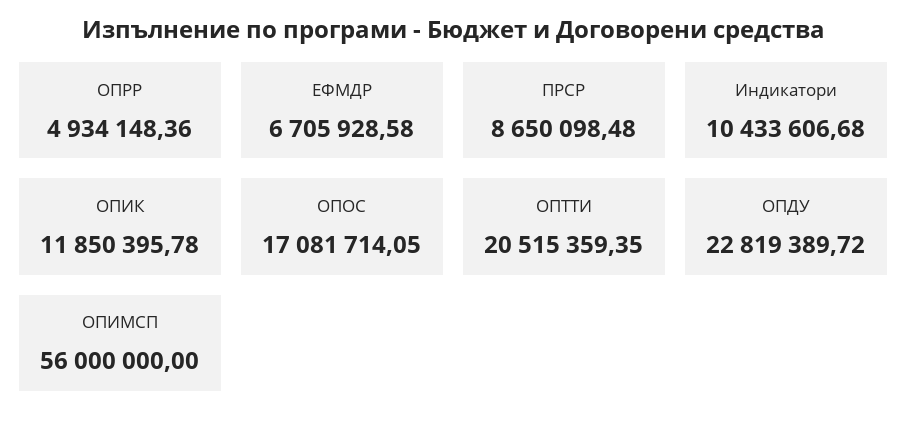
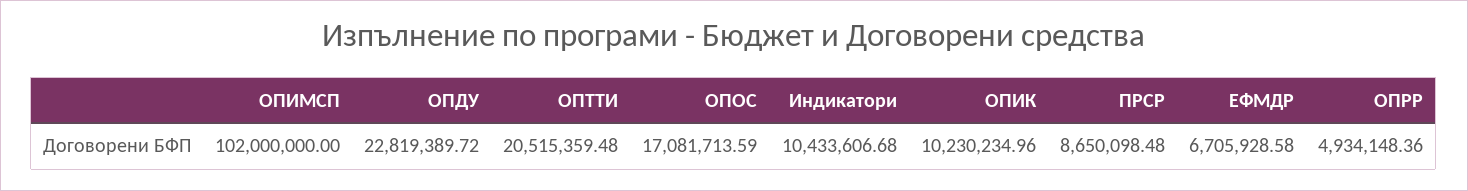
ОПИК: 11850395.78 -> 10230234.96
ОПОС: 17081714.05 -> 17081713.59
ОПТТИ: 20515359.35 -> 20515359.48
ОПИМСП: 56000000 -> 102000000

